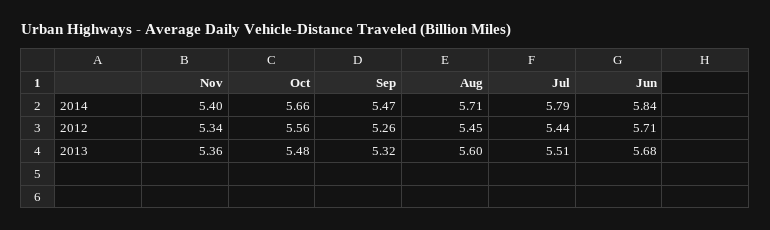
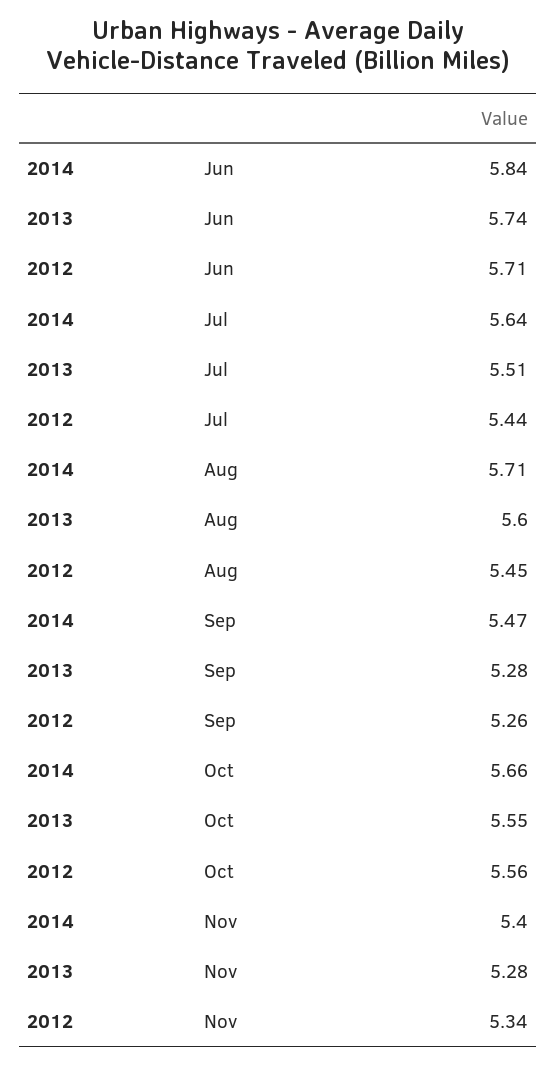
Jul, 2014: 5.79 -> 5.64
Nov, 2013: 5.36 -> 5.28
Oct, 2013: 5.48 -> 5.55
Sep, 2013: 5.32 -> 5.28
Jun, 2013: 5.68 -> 5.74

